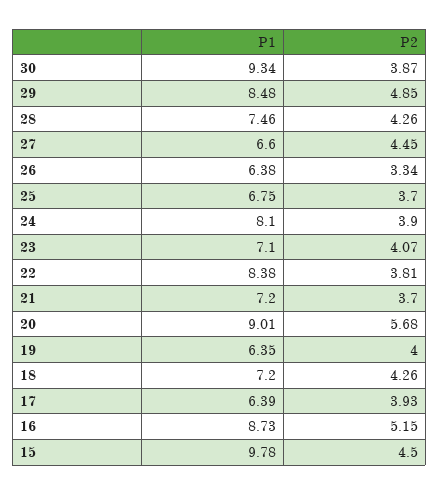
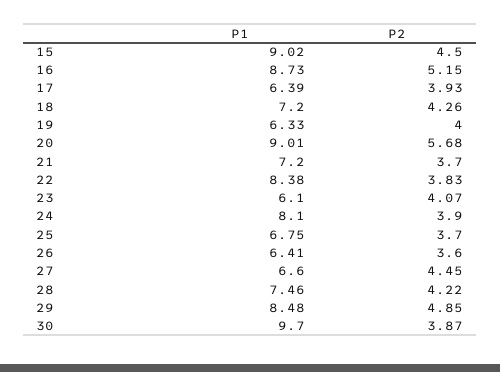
P1, 30: 9.34 -> 9.7
P2, 28: 4.26 -> 4.22
P1, 26: 6.38 -> 6.41
P2, 26: 3.34 -> 3.6
P1, 23: 7.1 -> 6.1
P2, 22: 3.81 -> 3.83
P1, 19: 6.35 -> 6.33
P1, 15: 9.78 -> 9.02

